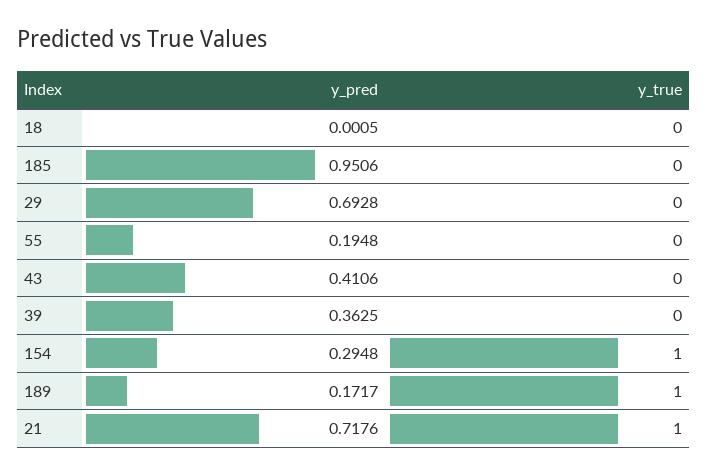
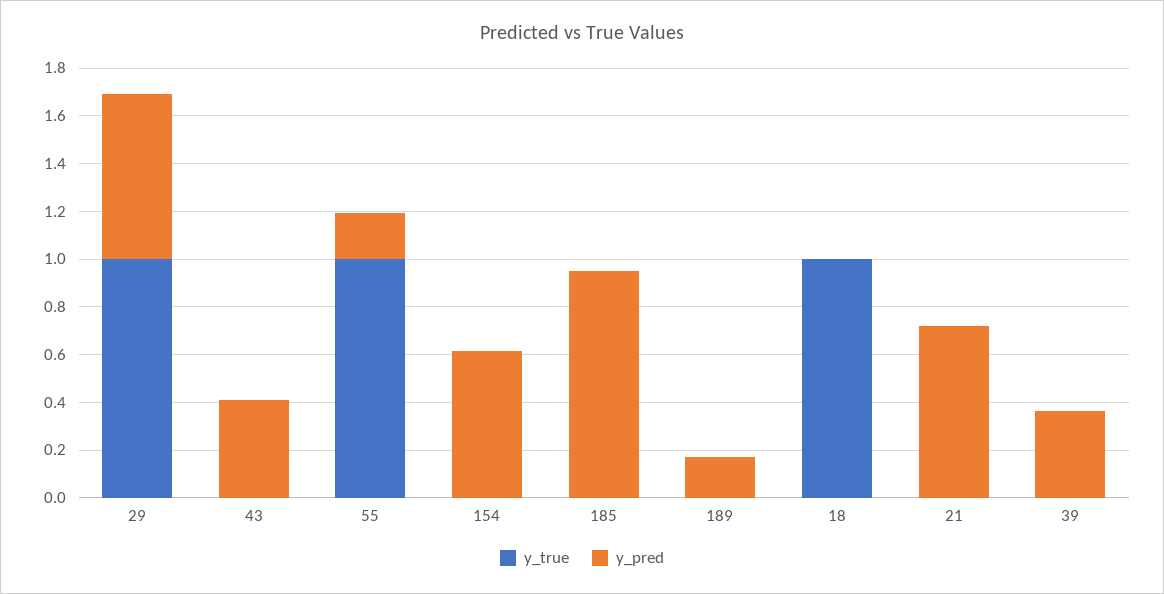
y_true, 18: 0 -> 1
y_true, 29: 0 -> 1
y_true, 55: 0 -> 1
y_pred, 154: 0.2948 -> 0.6
y_true, 154: 1 -> 0
y_true, 189: 1 -> 0
y_true, 21: 1 -> 0

